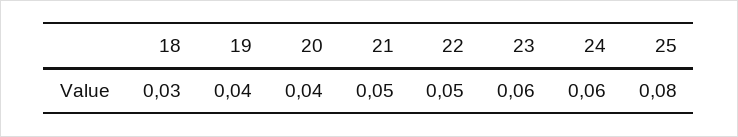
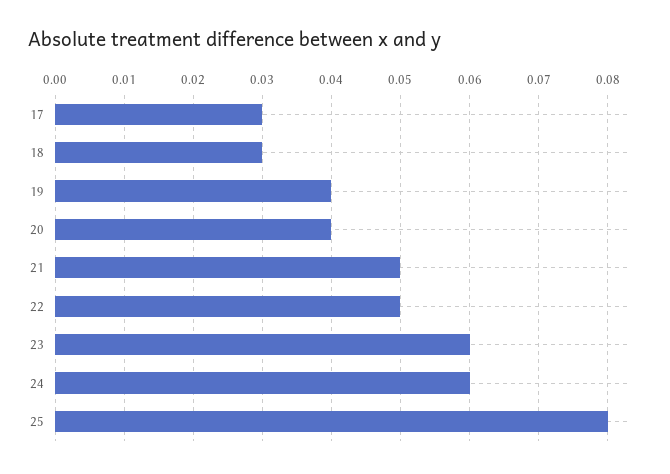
17: none -> 0.03

